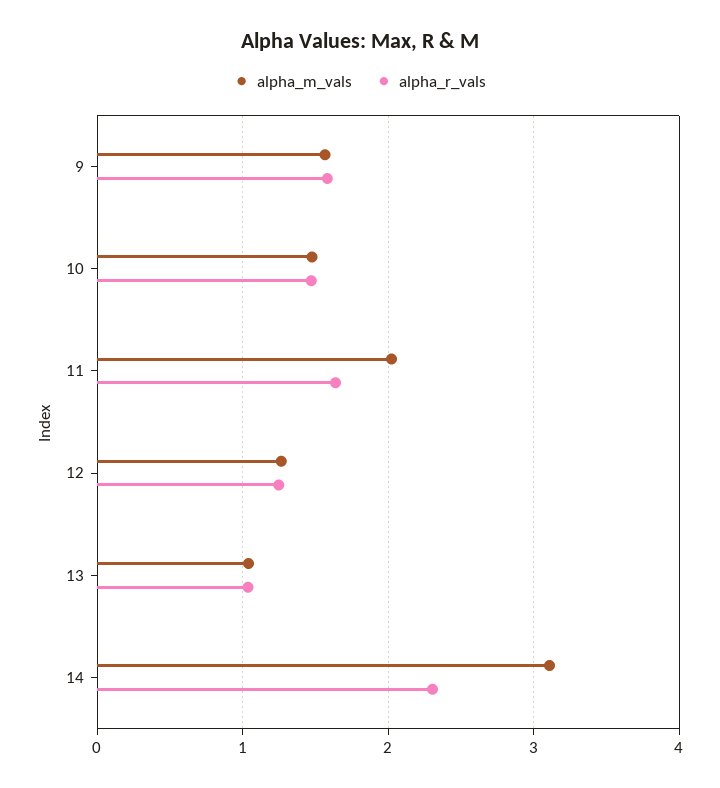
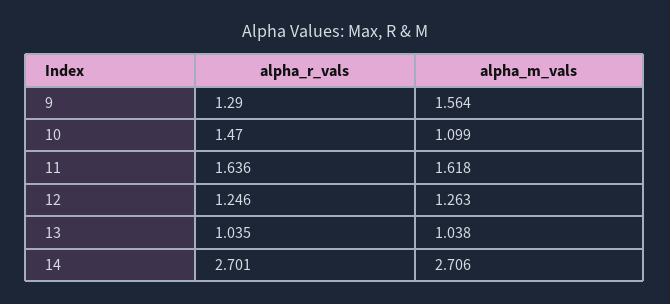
alpha_r_vals, 9: 1.6 -> 1.29
alpha_m_vals, 10: 1.5 -> 1.099
alpha_m_vals, 11: 2 -> 1.618
alpha_m_vals, 14: 3.1 -> 2.706
alpha_r_vals, 14: 2.3 -> 2.701

